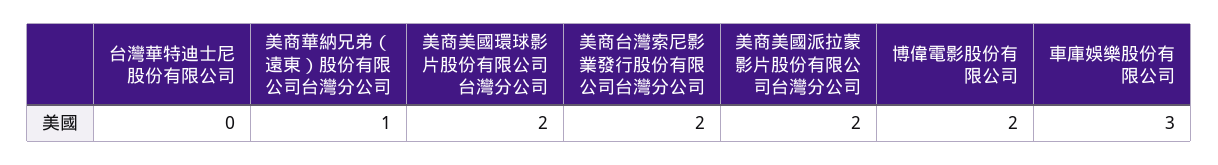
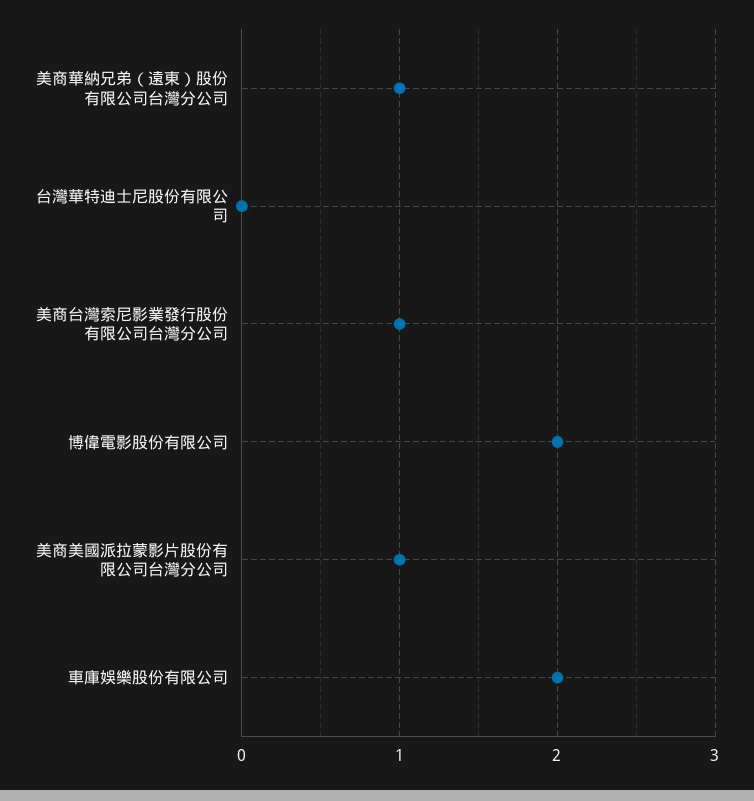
美商美國環球影片股份有限公司台灣分公司: 2 -> none
美商台灣索尼影業發行股份有限公司台灣分公司: 2 -> 1
美商美國派拉蒙影片股份有限公司台灣分公司: 2 -> 1
車庫娛樂股份有限公司: 3 -> 2

